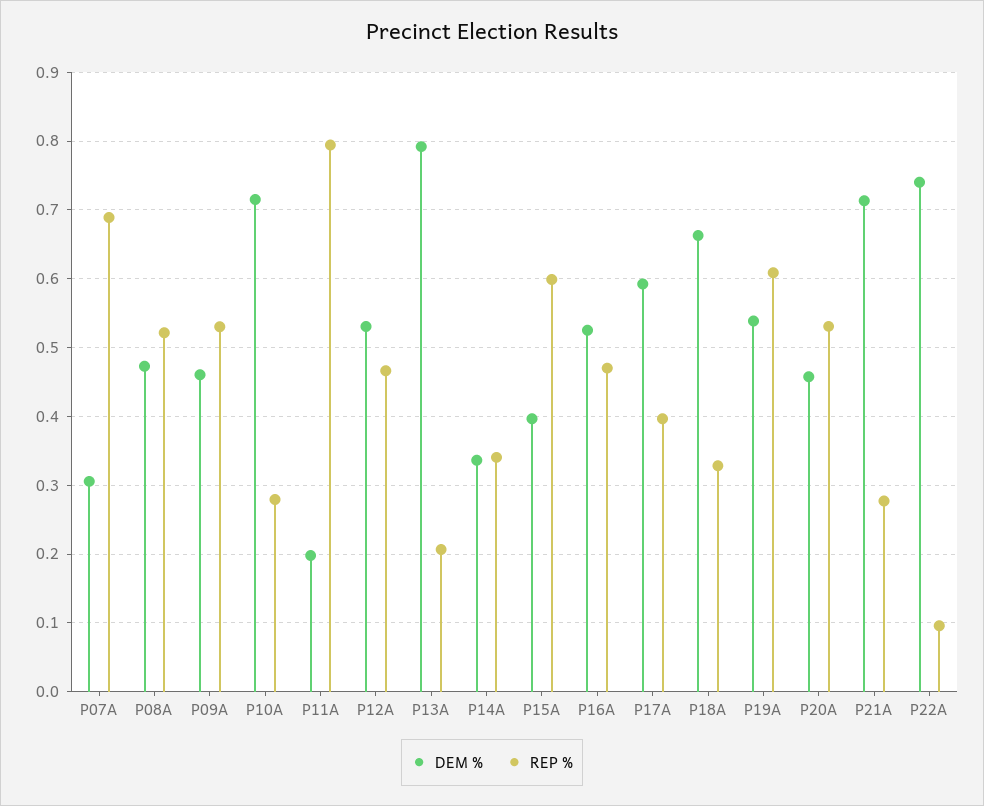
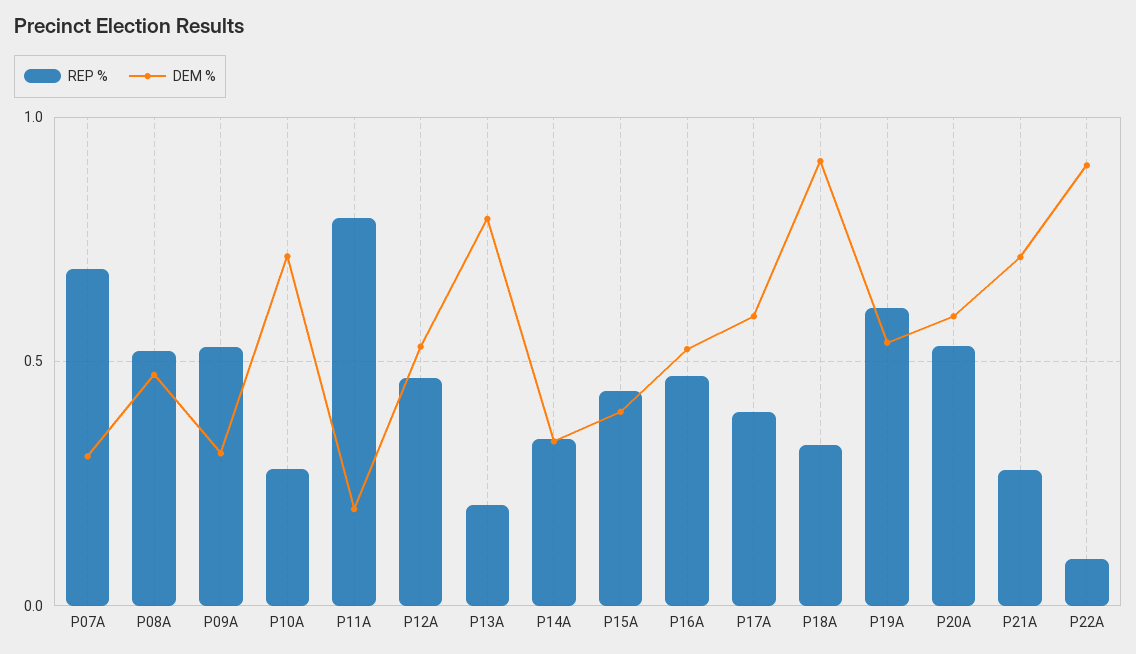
DEM %, P09A: 0.46 -> 0.3
REP %, P15A: 0.6 -> 0.45
DEM %, P18A: 0.66 -> 0.9
DEM %, P20A: 0.46 -> 0.6
DEM %, P22A: 0.74 -> 0.9

